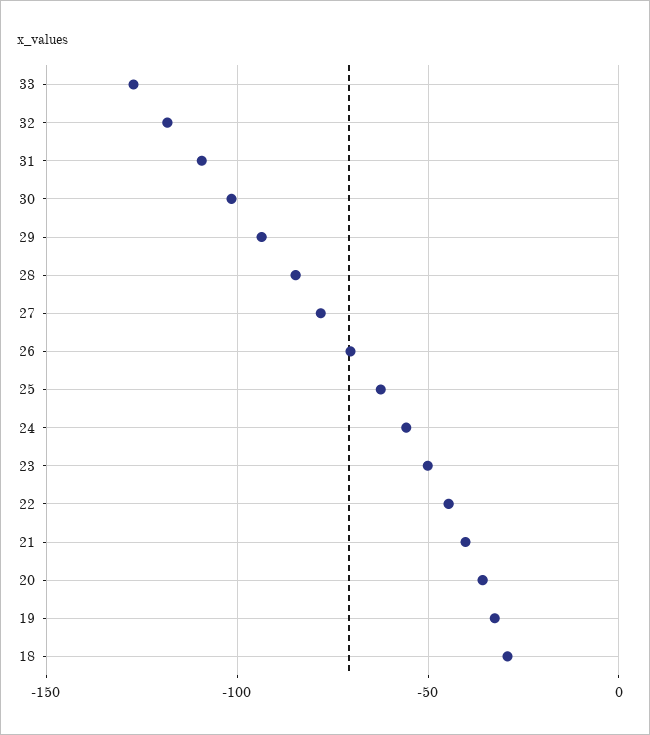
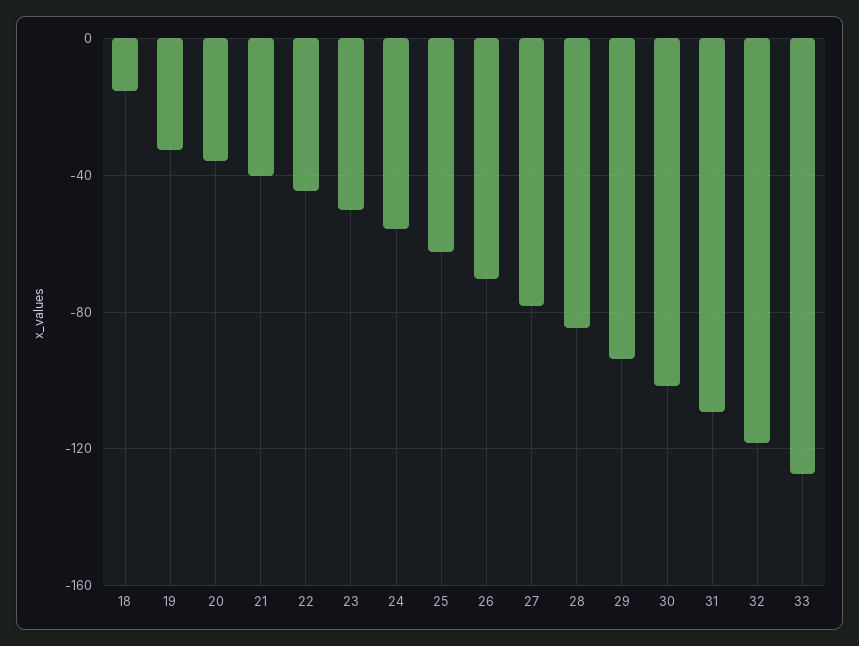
18: -30 -> -15

